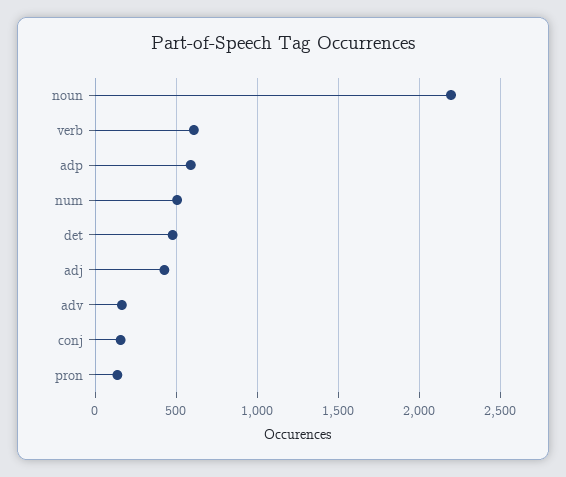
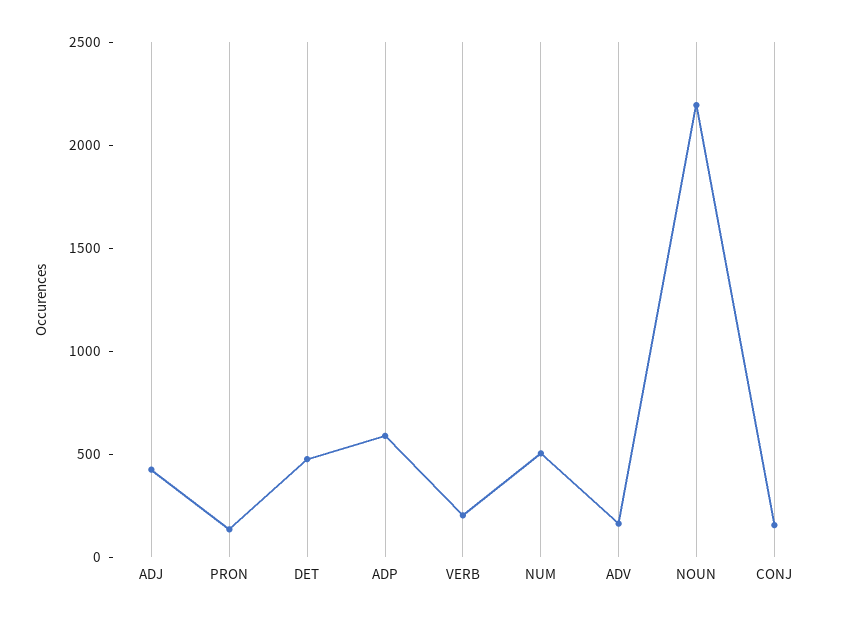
verb: 600 -> 200

